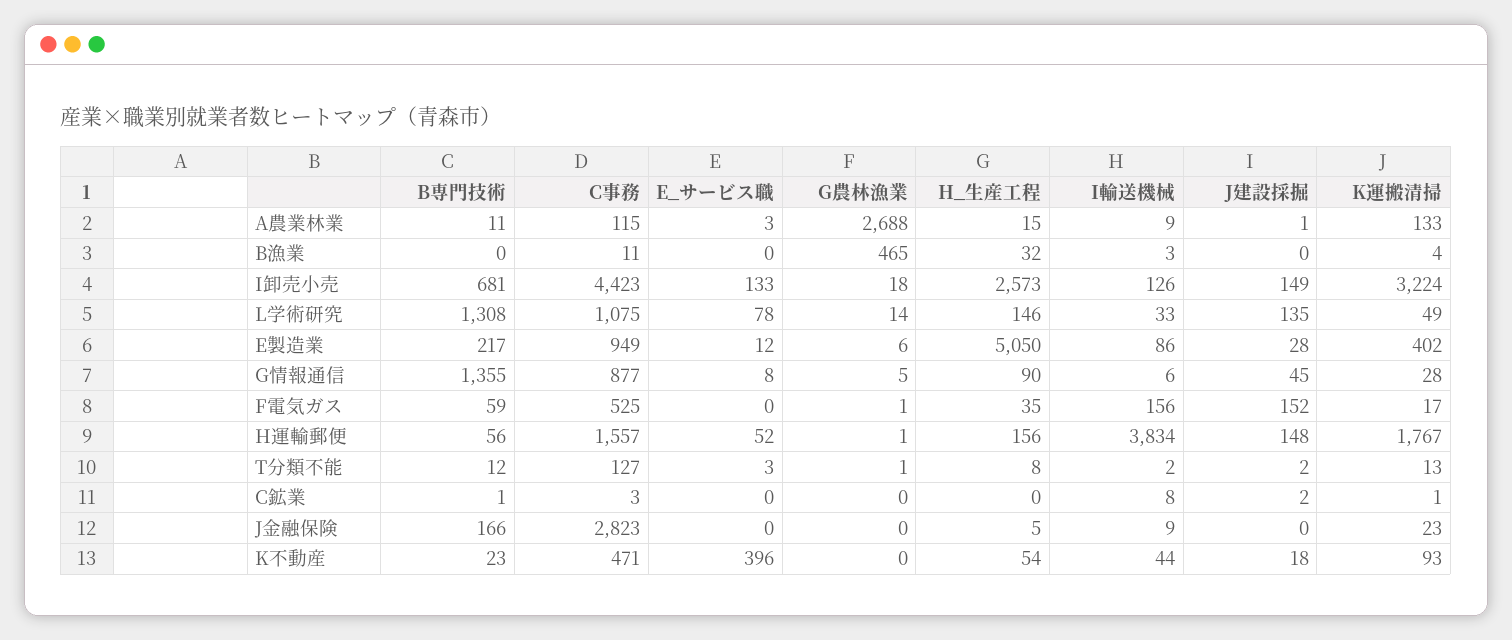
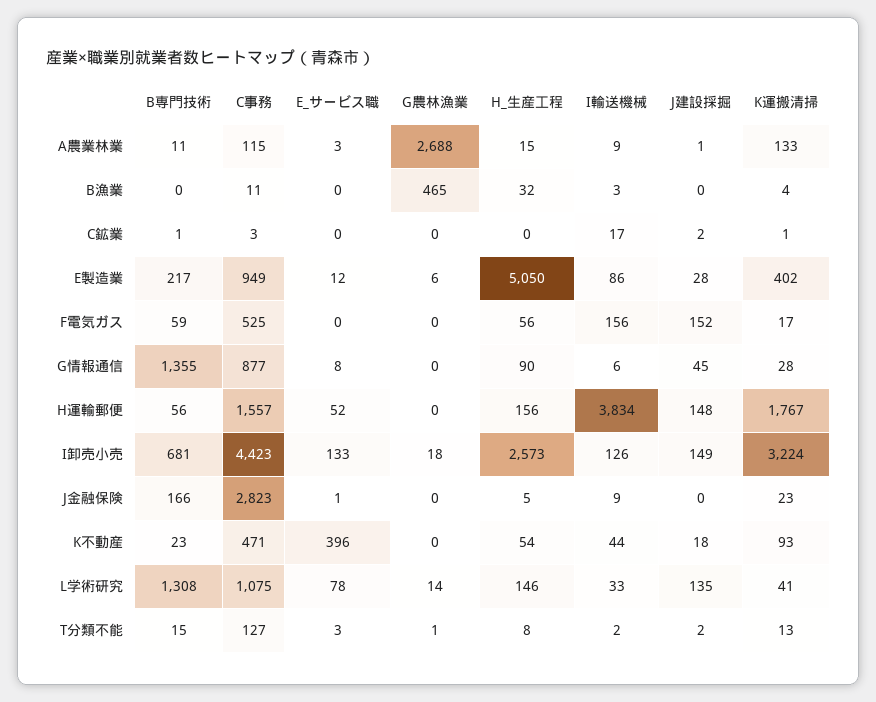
K運搬清掃, L学術研究: 49 -> 41
G農林漁業, G情報通信: 5 -> 0
G農林漁業, F電気ガス: 1 -> 0
H_生産工程, F電気ガス: 35 -> 56
G農林漁業, H運輸郵便: 1 -> 0
B専門技術, T分類不能: 12 -> 15
I輸送機械, C鉱業: 8 -> 17
E_サービス職, J金融保険: 0 -> 1

